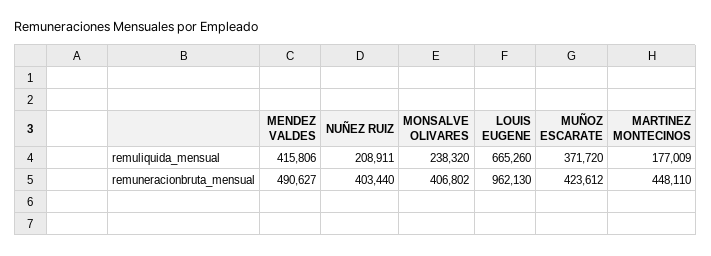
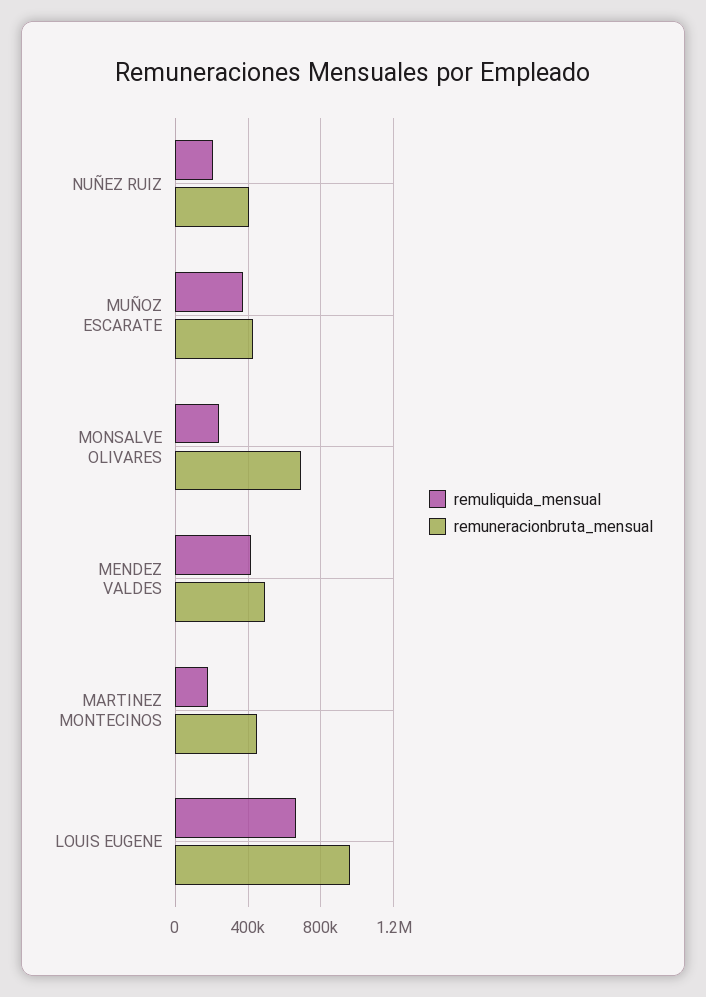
remuneracionbruta_mensual, MONSALVE OLIVARES: 406802 -> 700000

